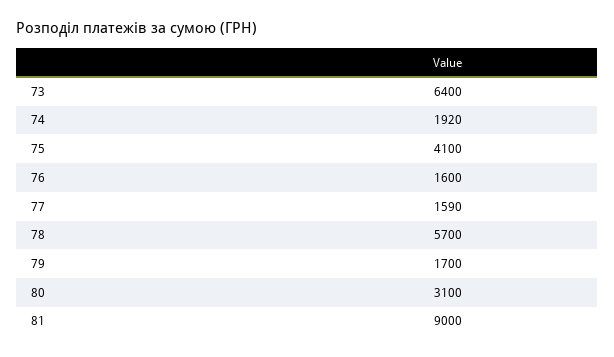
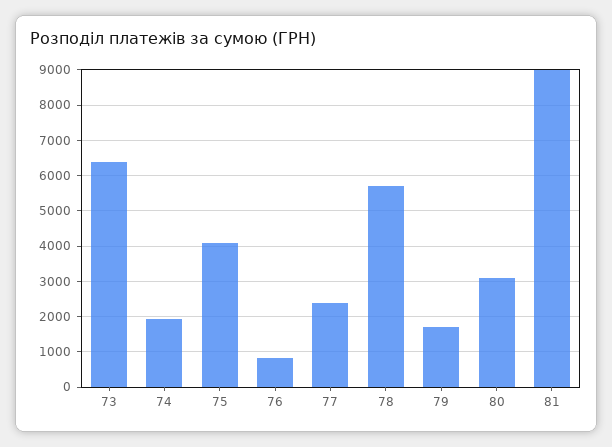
76: 1600 -> 800
77: 1590 -> 2400

